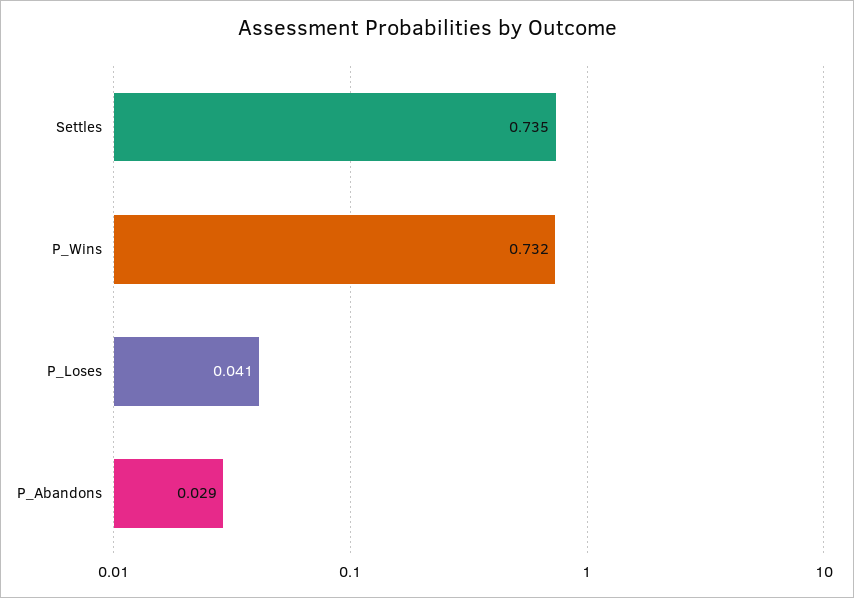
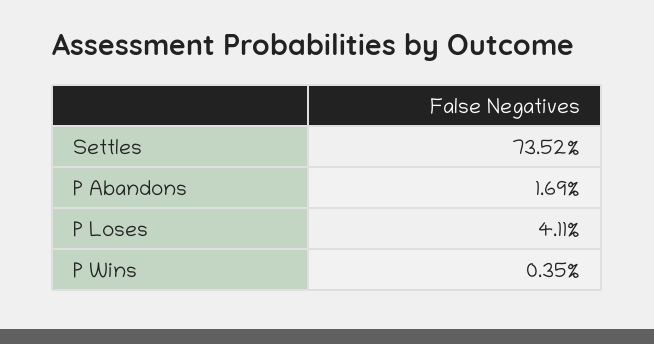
P_Wins: 0.732 -> 0.0035
P_Abandons: 0.029 -> 0.0169

